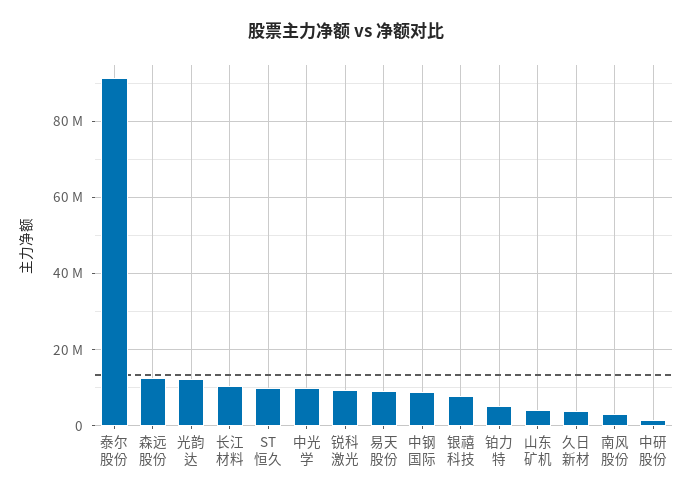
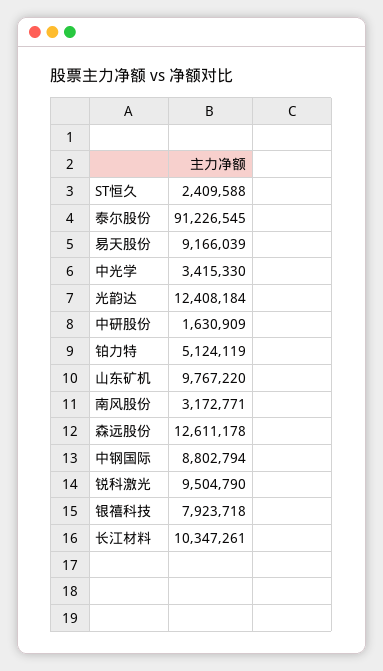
ST恒久: 10000000 -> 2409588
中光学: 10000000 -> 3415330
山东矿机: 4000000 -> 9767220
久日新材: 4000000 -> none

